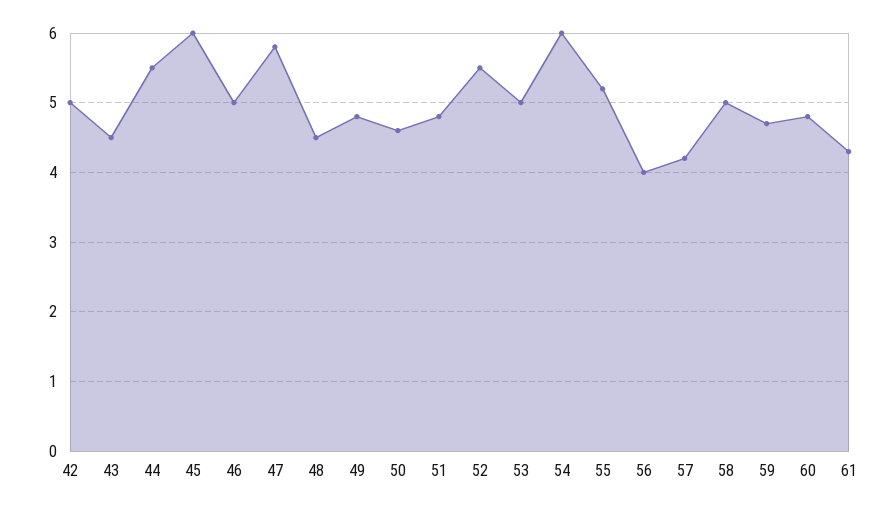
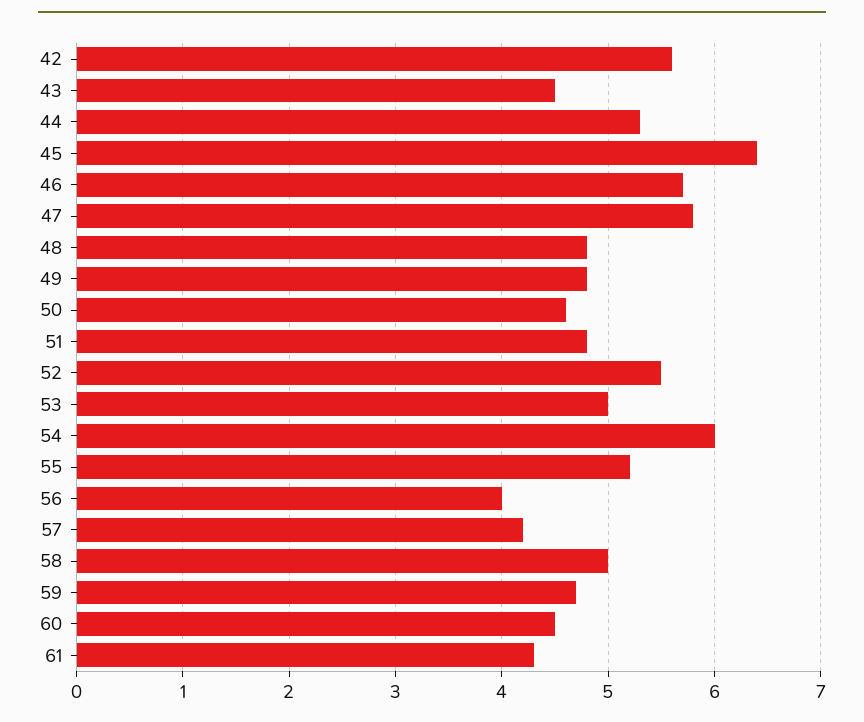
42: 5 -> 5.6
44: 5.5 -> 5.3
45: 6 -> 6.4
46: 5 -> 5.7
48: 4.5 -> 4.8
60: 4.8 -> 4.5

